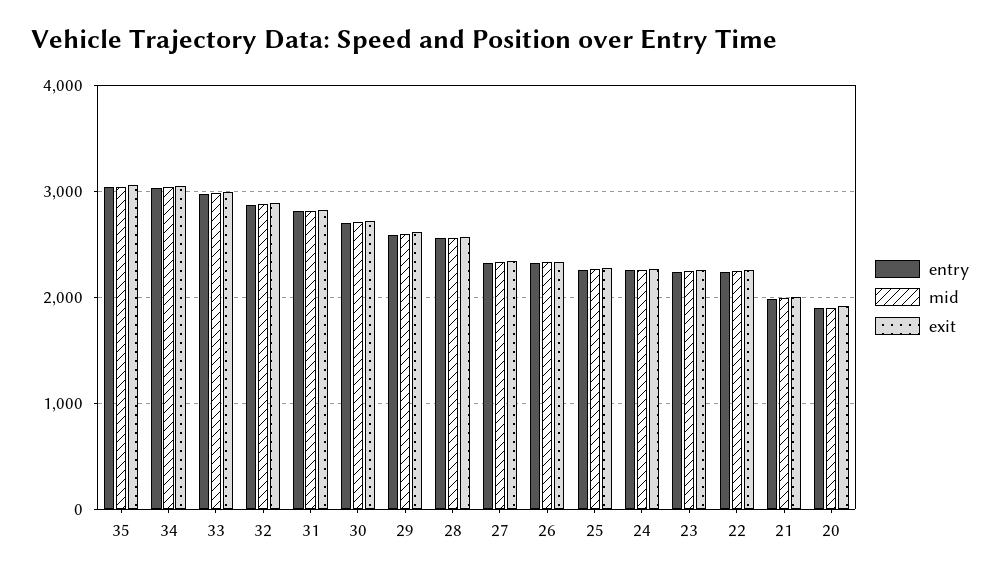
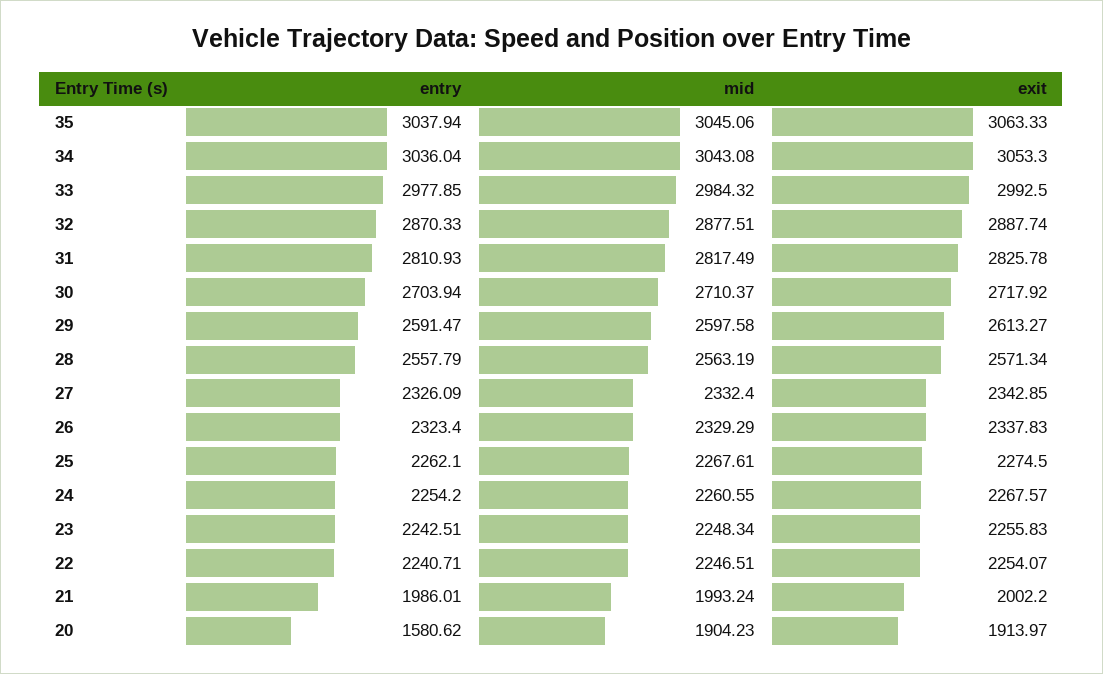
entry, 20: 1900 -> 1580.62

